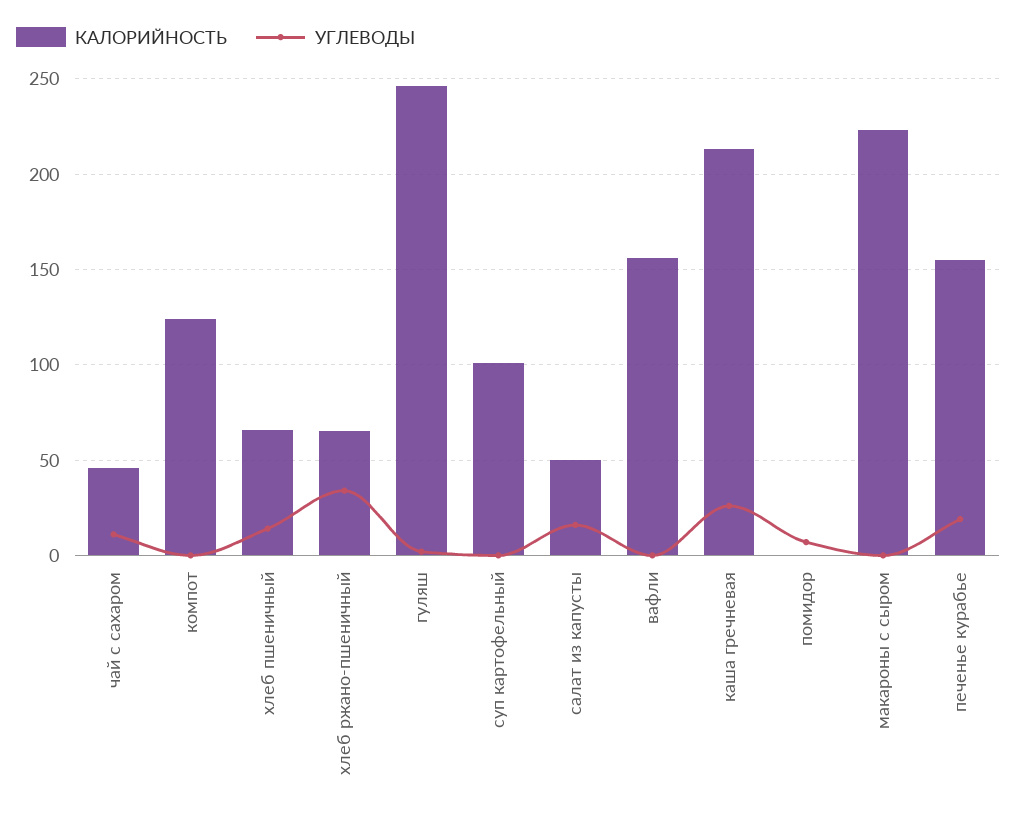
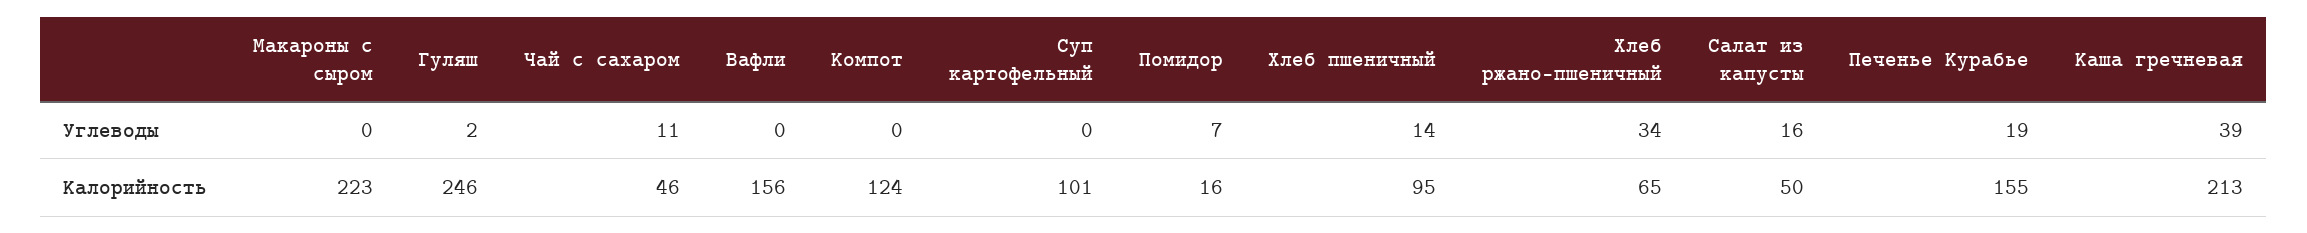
КАЛОРИЙНОСТЬ, хлеб пшеничный: 65 -> 95
УГЛЕВОДЫ, каша гречневая: 25 -> 39
КАЛОРИЙНОСТЬ, помидор: 0 -> 16

